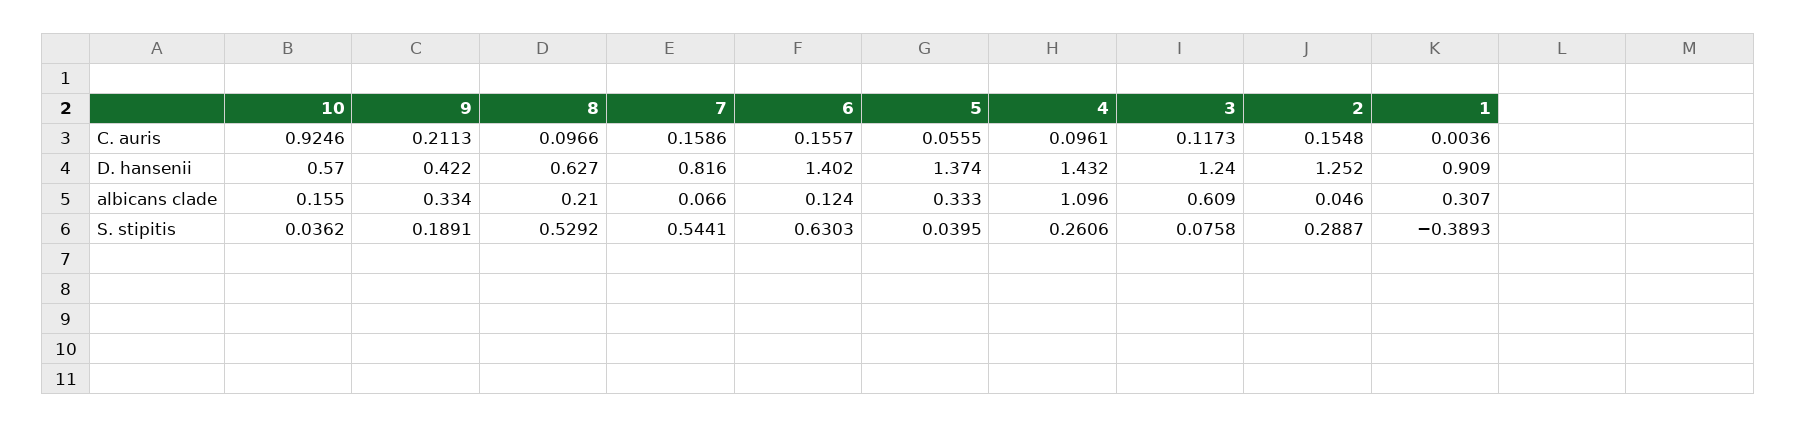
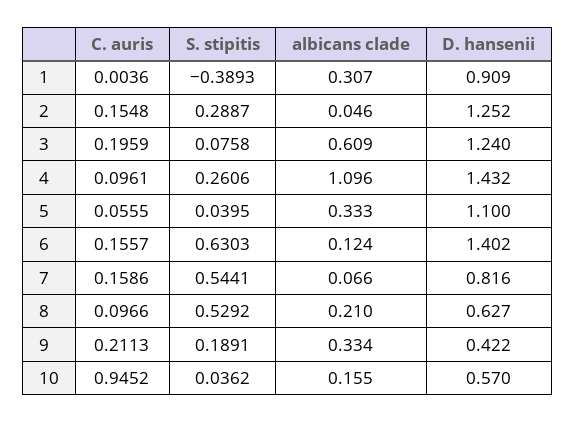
10, C. auris: 0.9246 -> 0.9452
3, C. auris: 0.1173 -> 0.1959
5, D. hansenii: 1.374 -> 1.1

